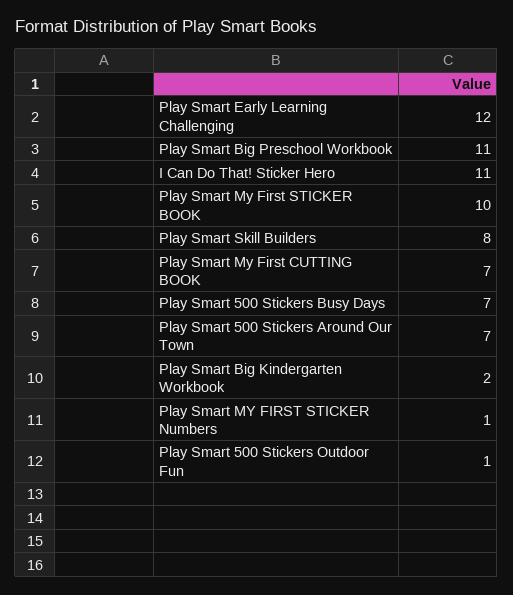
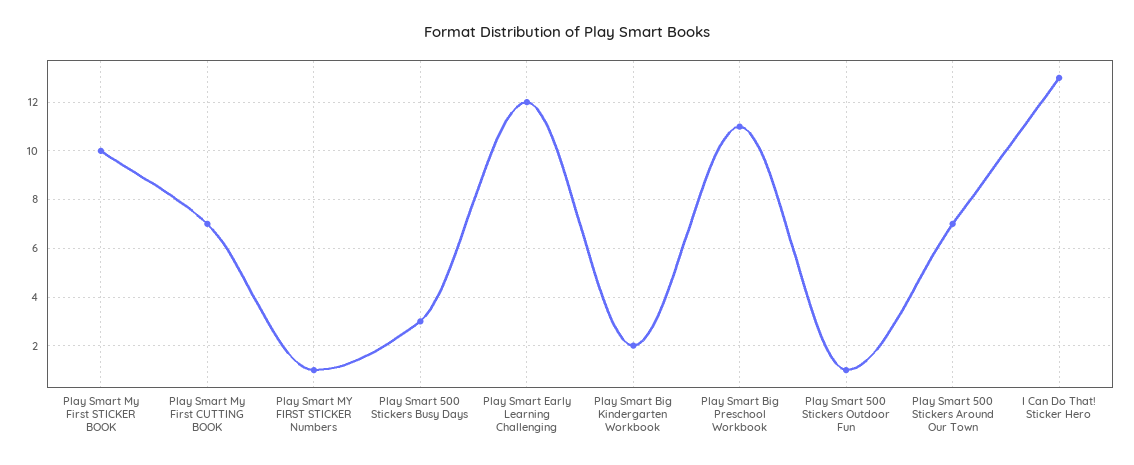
I Can Do That! Sticker Hero: 11 -> 13
Play Smart Skill Builders: 8 -> none
Play Smart 500 Stickers Busy Days: 7 -> 3

